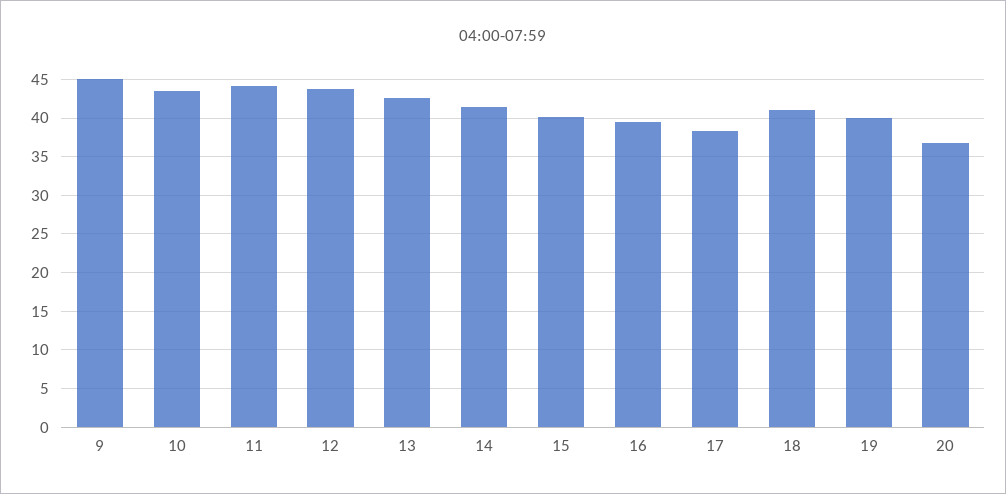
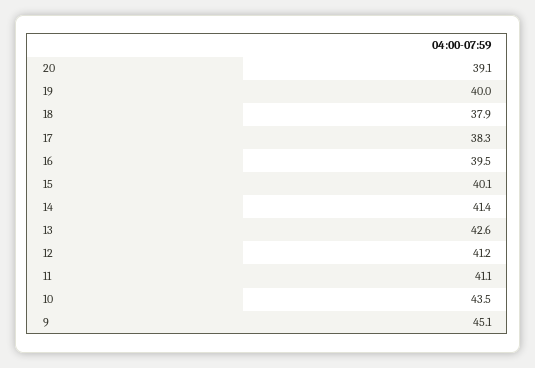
11: 44 -> 41.1
12: 44 -> 41.2
18: 41 -> 37.9
20: 37 -> 39.1

